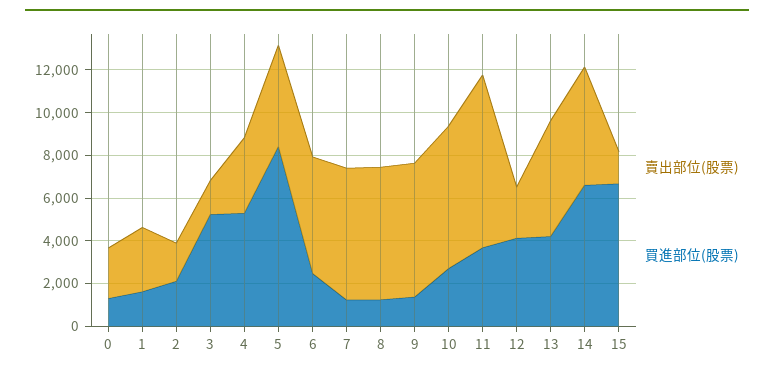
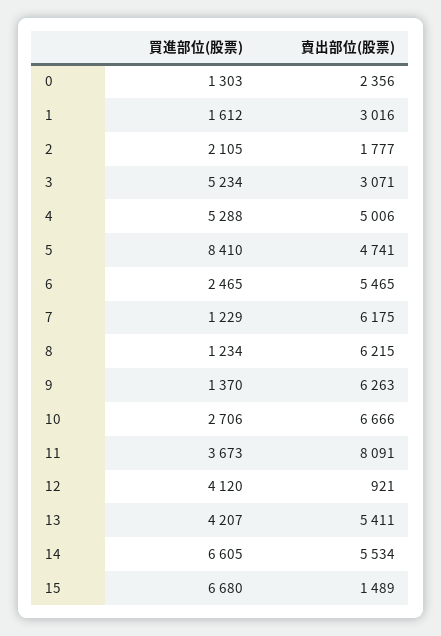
賣出部位(股票), 3: 1500 -> 3071
賣出部位(股票), 4: 3500 -> 5006
賣出部位(股票), 12: 2500 -> 921

